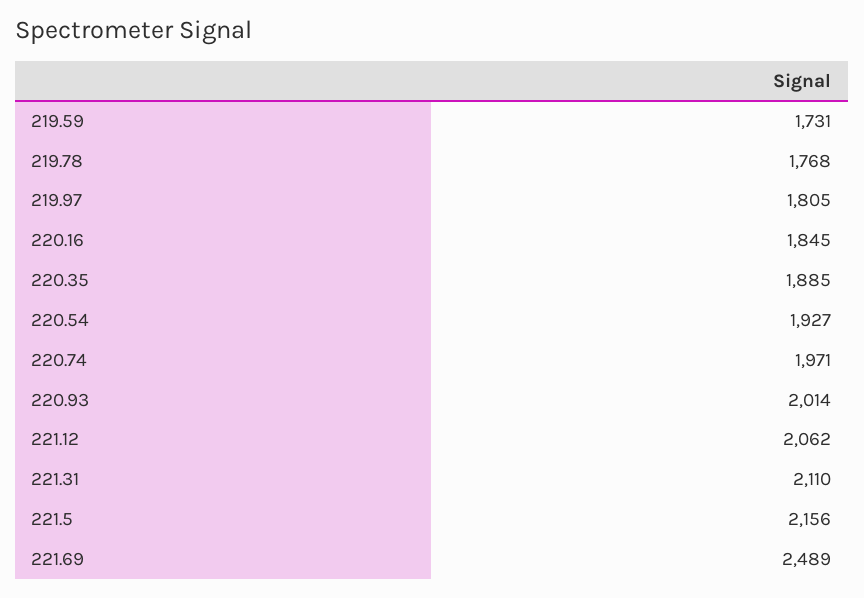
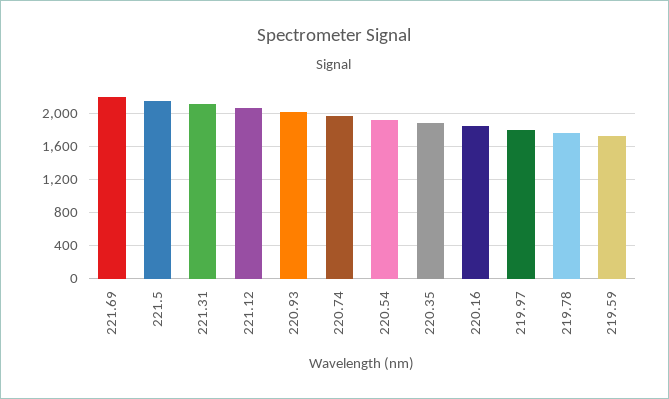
221.69: 2489 -> 2200

